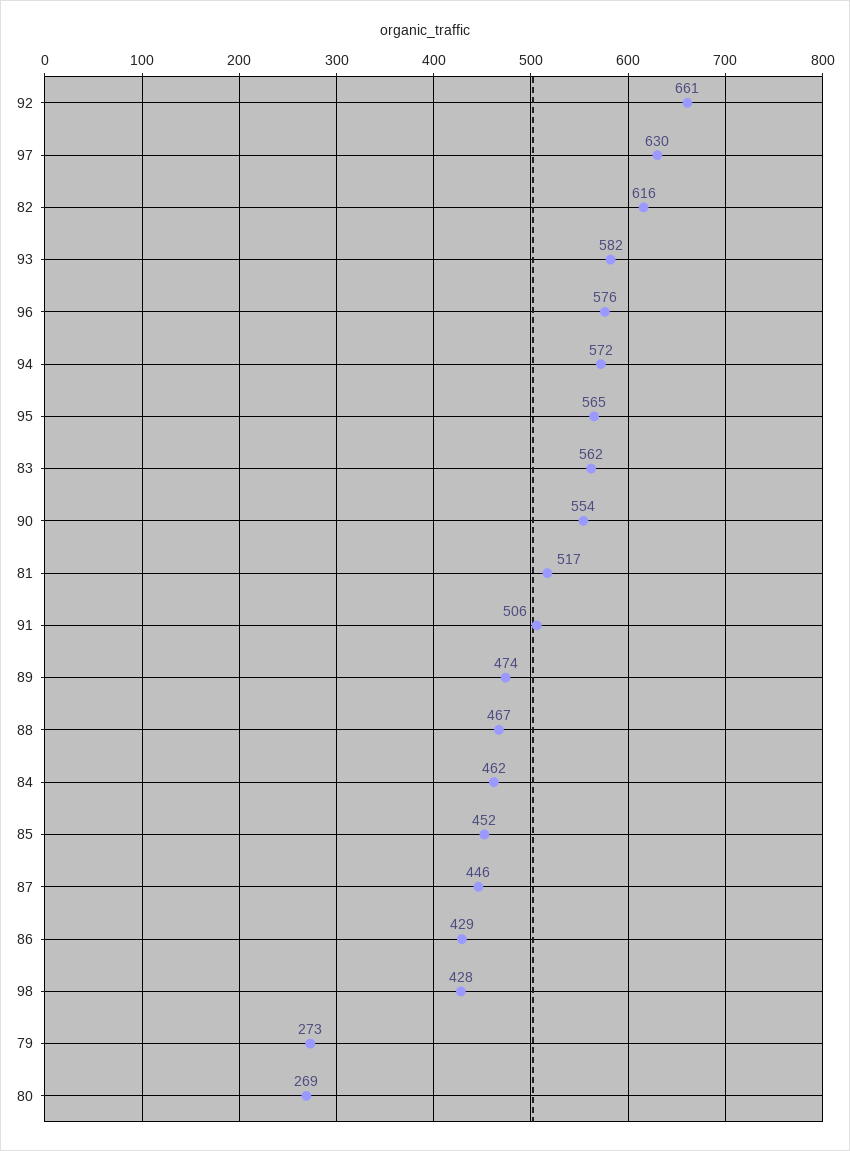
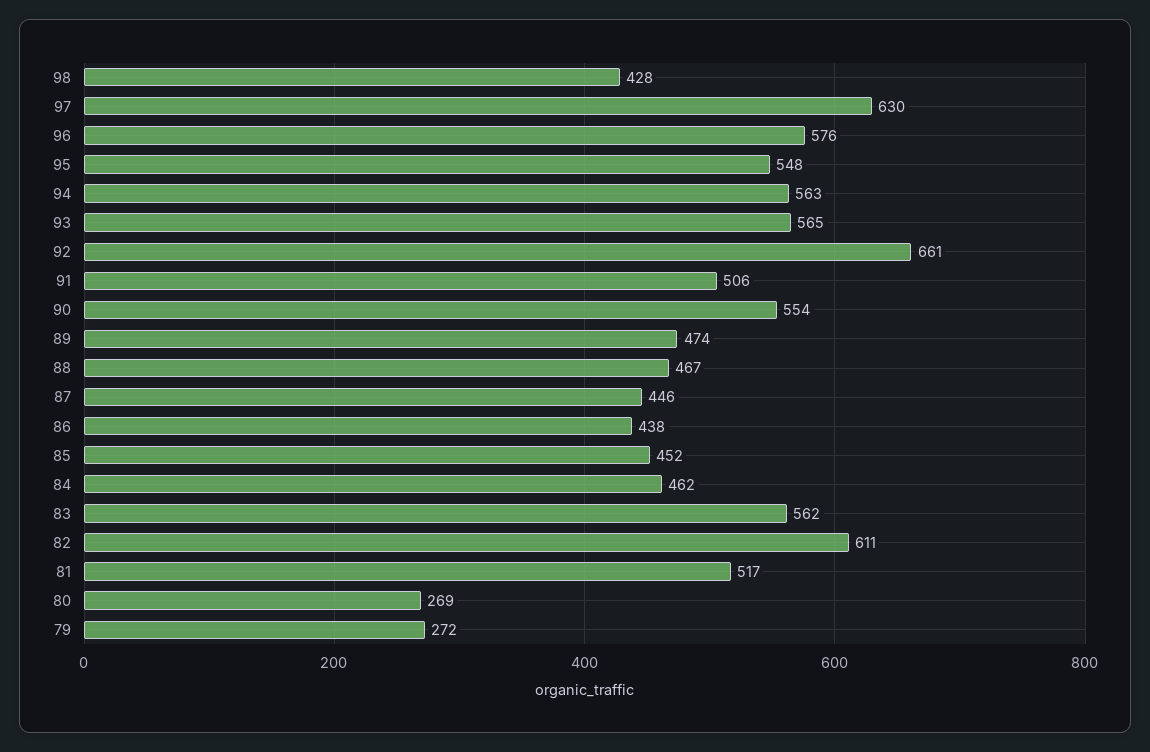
82: 616 -> 611
93: 582 -> 565
94: 572 -> 563
95: 565 -> 548
86: 429 -> 438
79: 273 -> 272

